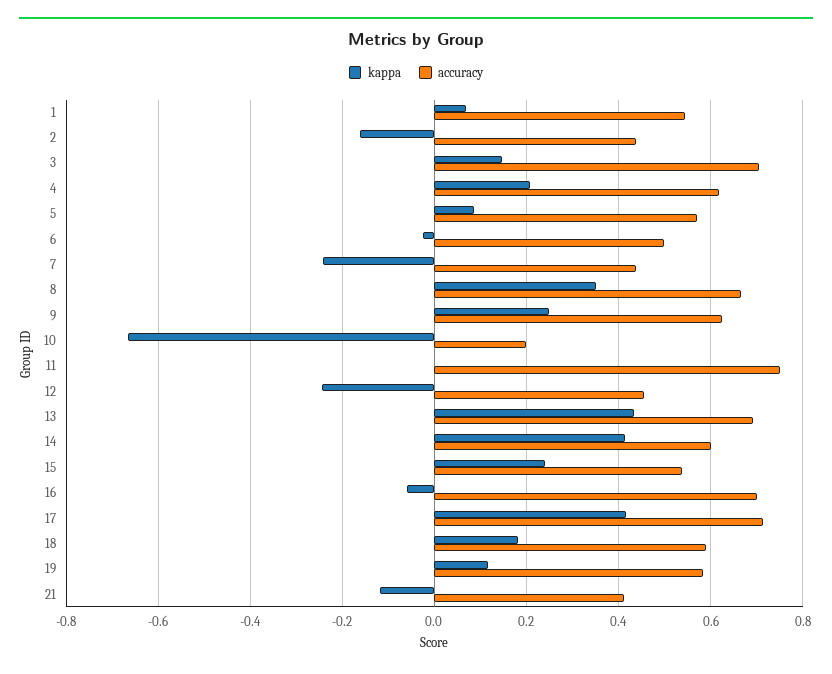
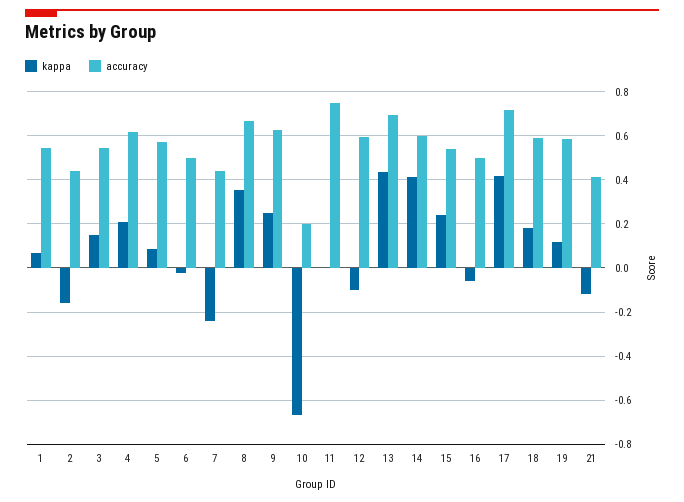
accuracy, 3: 0.7 -> 0.55
kappa, 12: -0.24 -> -0.1
accuracy, 12: 0.46 -> 0.6
accuracy, 16: 0.7 -> 0.5

